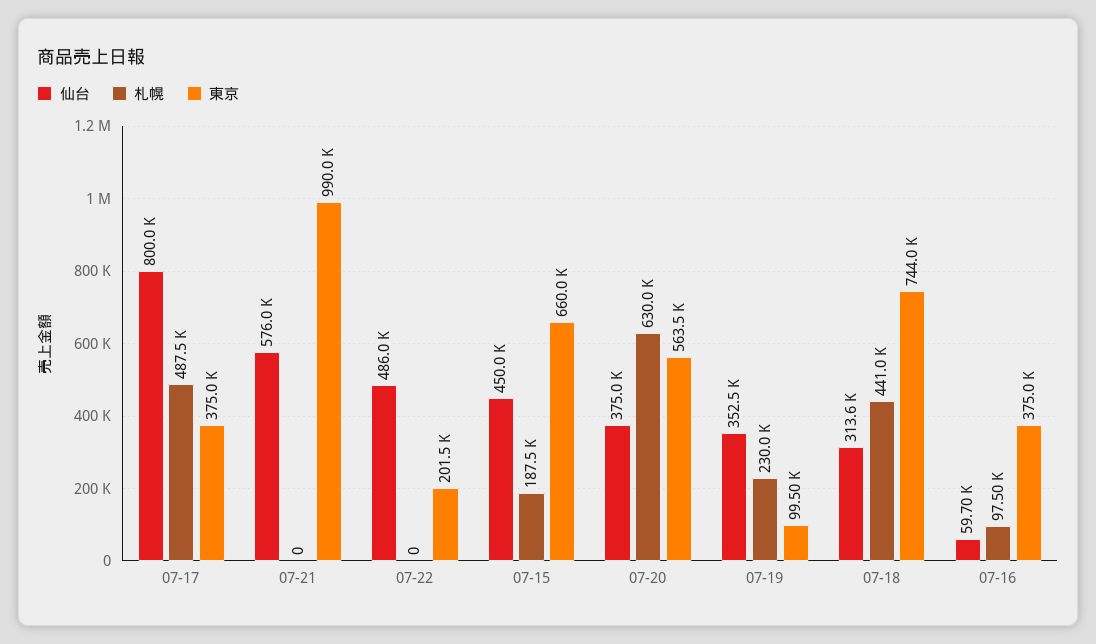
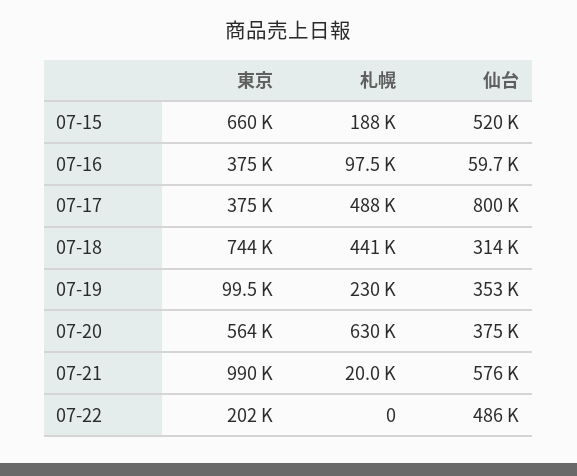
札幌, 07-21: 0 -> 20000
仙台, 07-15: 450000 -> 520000

